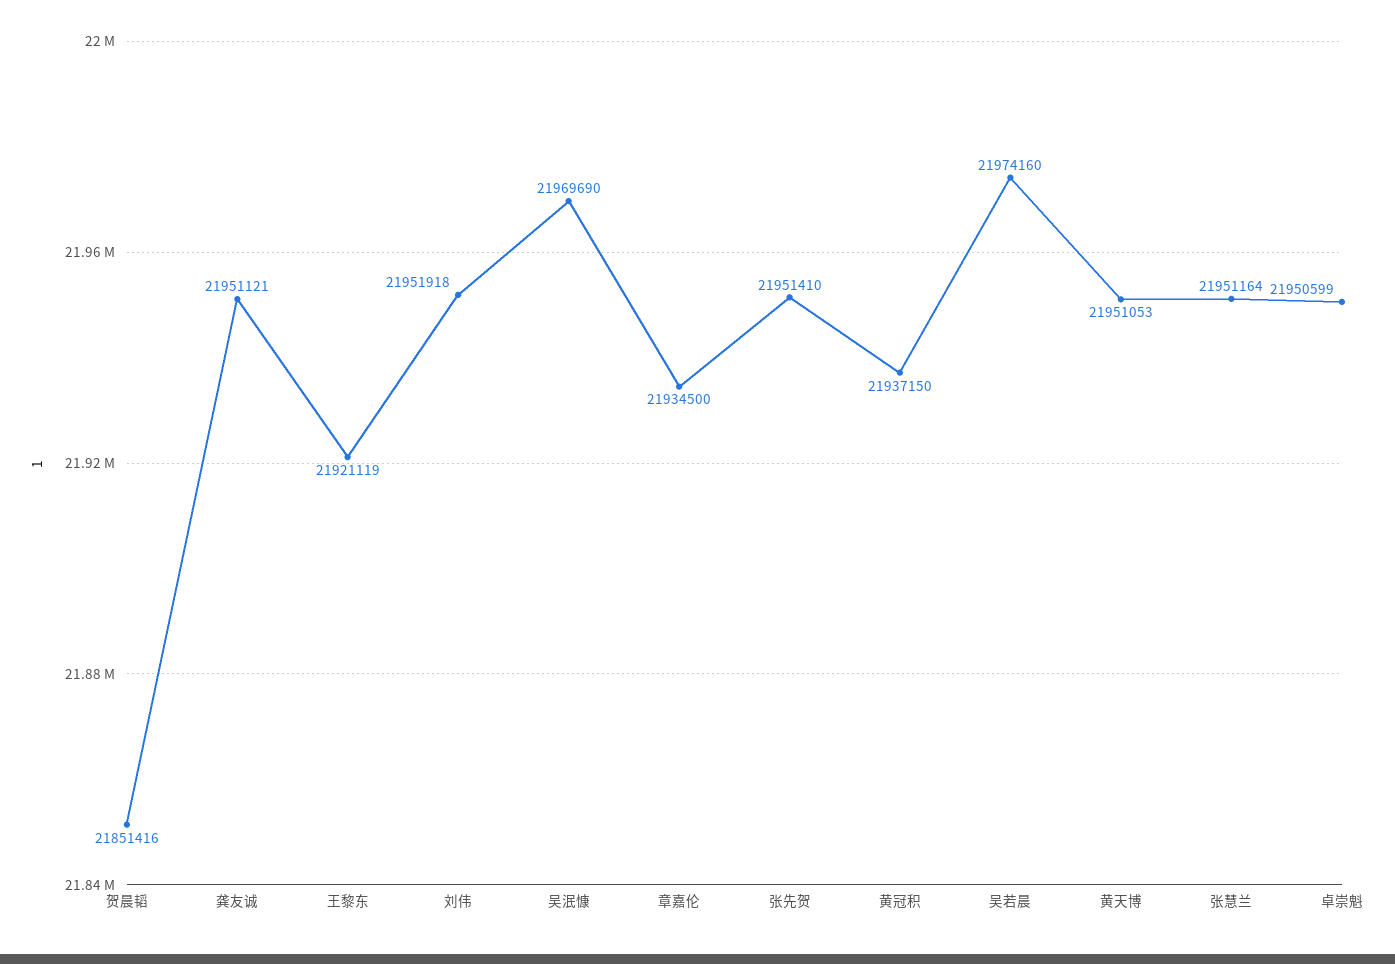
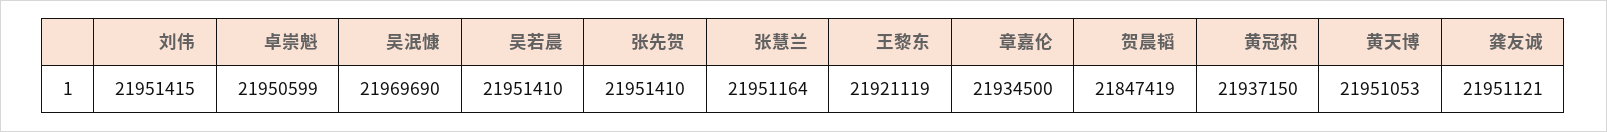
贺晨韬: 21851416 -> 21847419
刘伟: 21951918 -> 21951415
吴若晨: 21974160 -> 21951410

